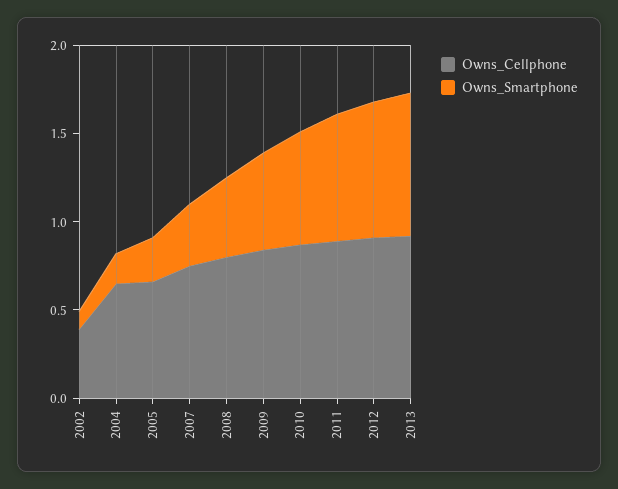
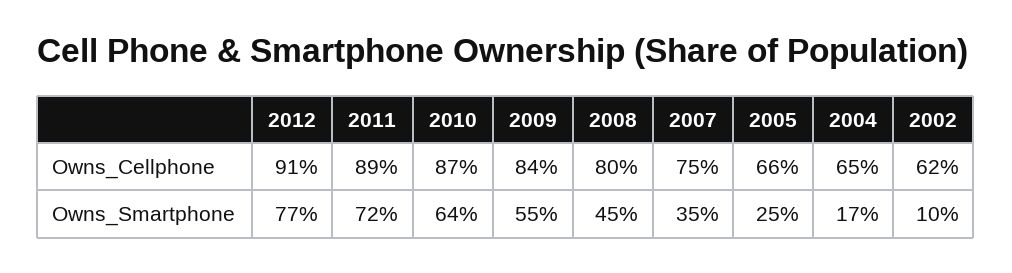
Owns_Cellphone, 2002: 0.4 -> 0.62
Owns_Cellphone, 2013: 0.9 -> none
Owns_Smartphone, 2013: 0.8 -> none

